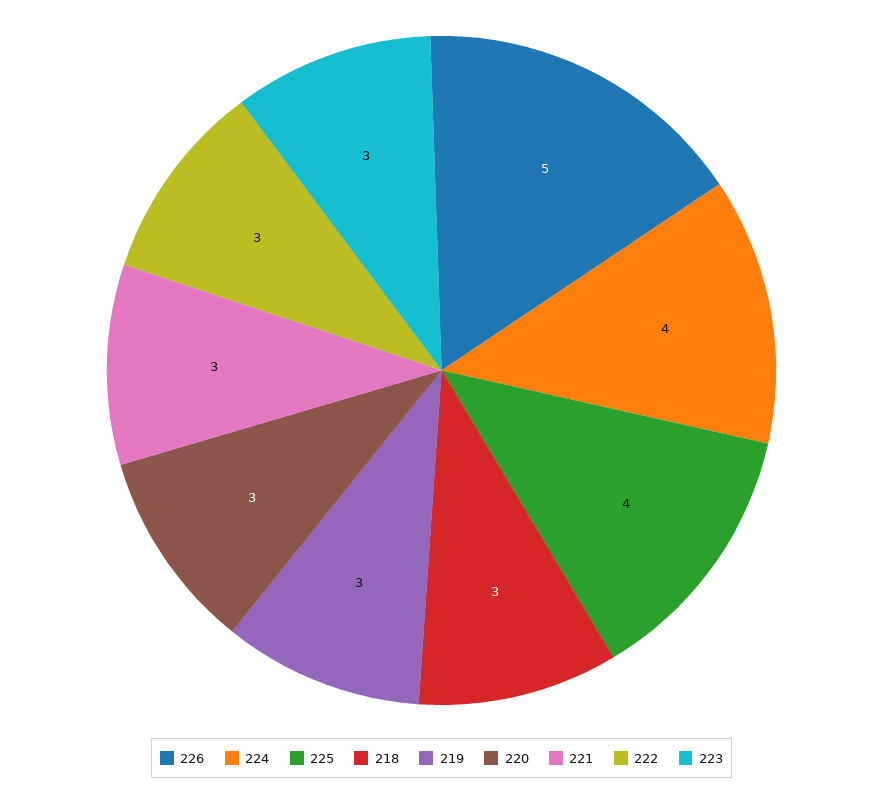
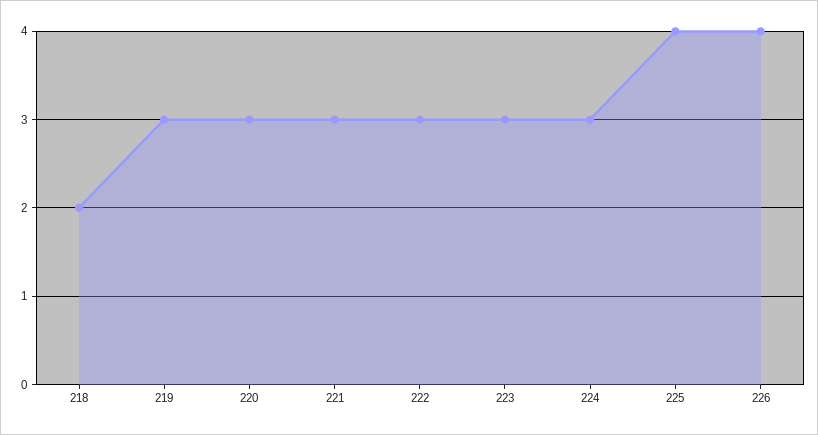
226: 5 -> 4
224: 4 -> 3
218: 3 -> 2

